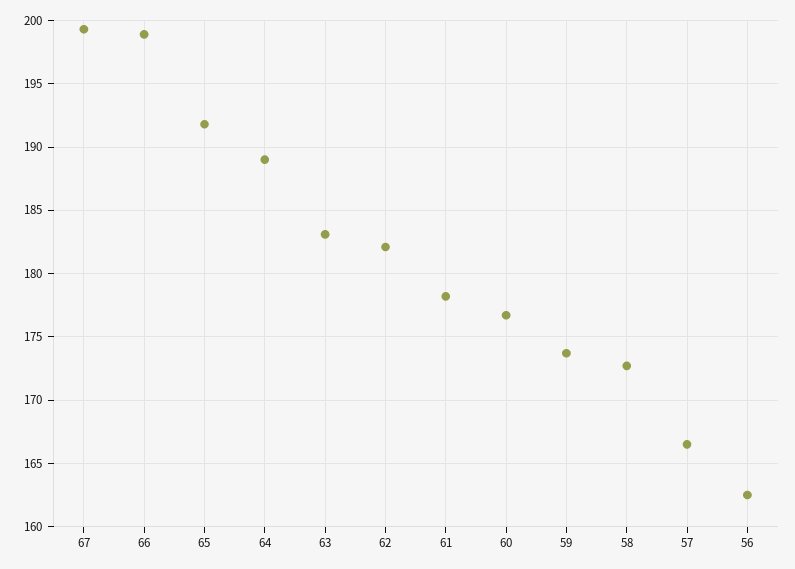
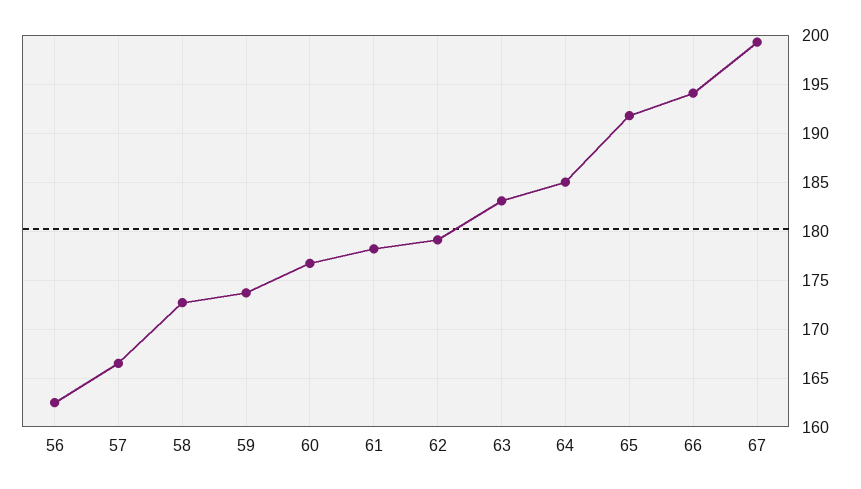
66: 199 -> 194
64: 189 -> 185
62: 182 -> 179

